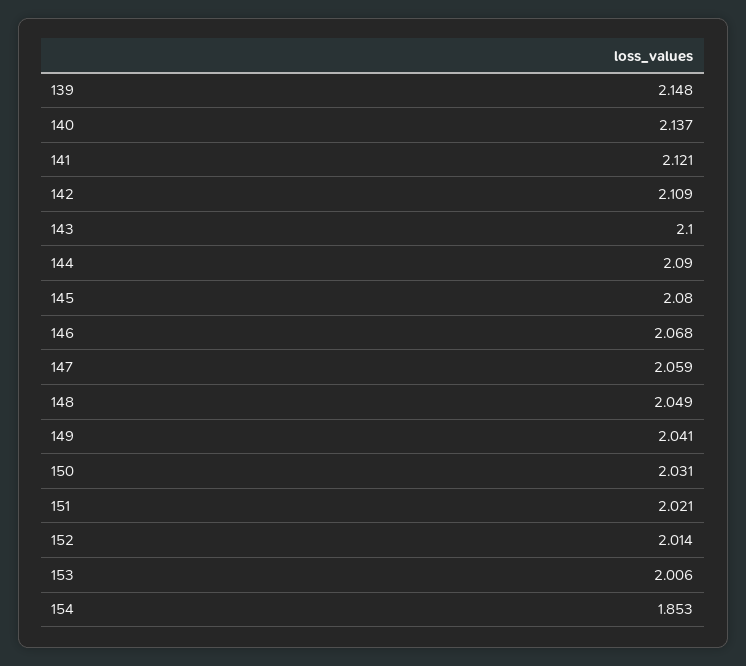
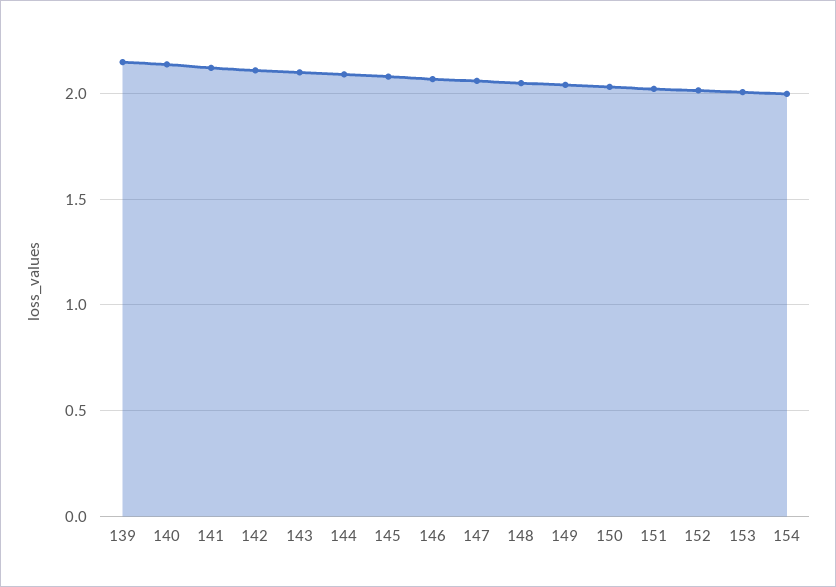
154: 1.853 -> 2

